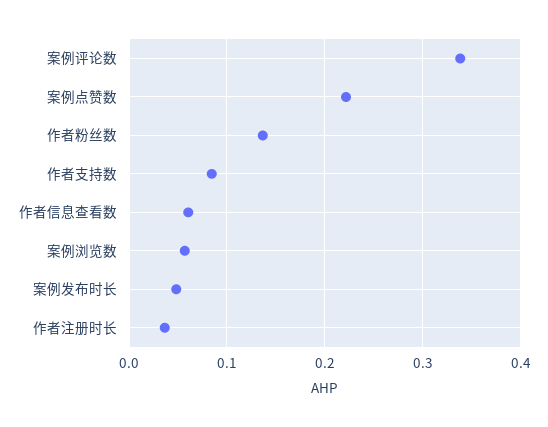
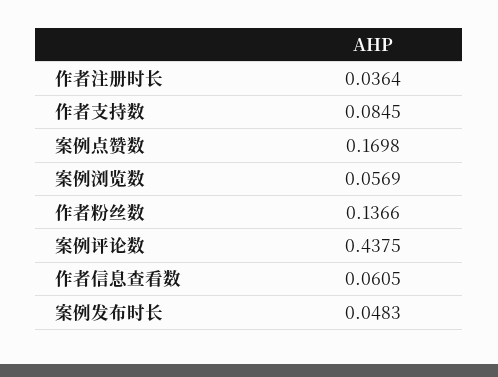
案例评论数: 0.34 -> 0.4375
案例点赞数: 0.22 -> 0.1698

